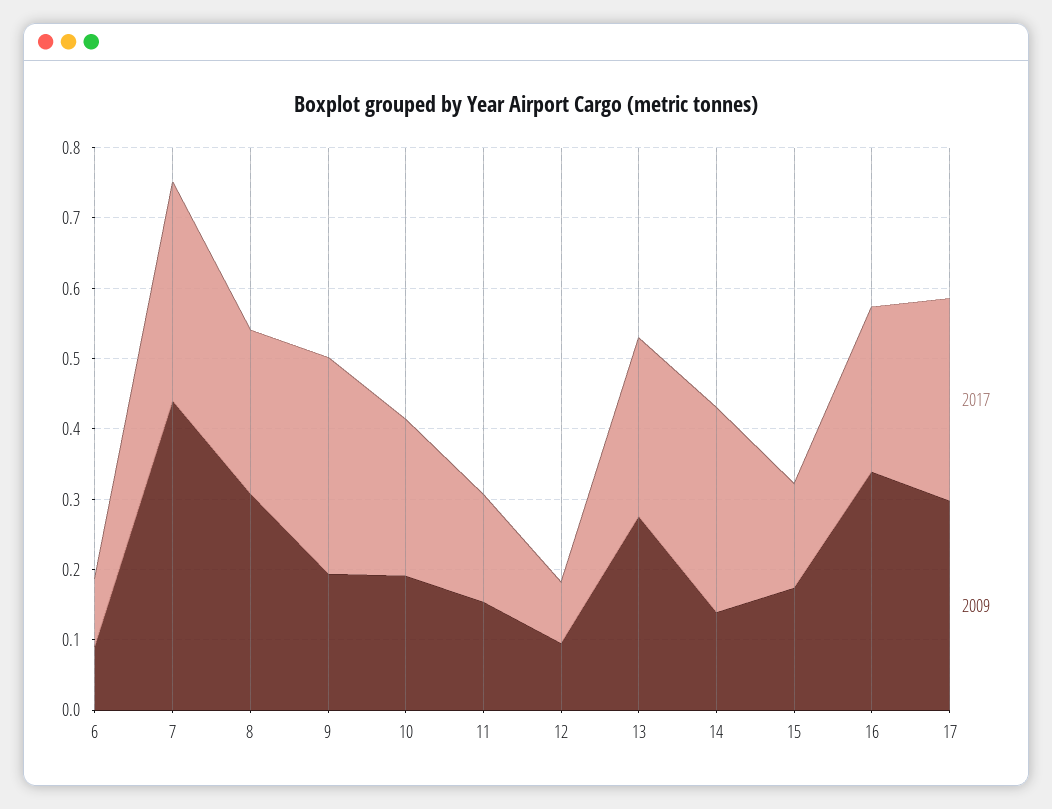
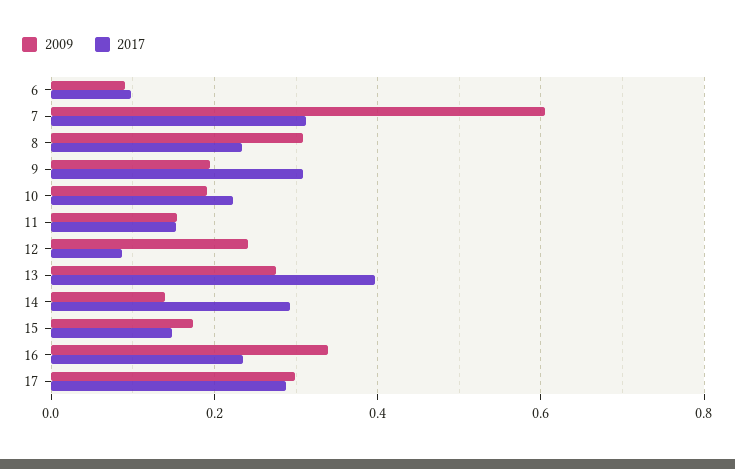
2009, 7: 0.44 -> 0.6
2009, 12: 0.1 -> 0.24
2017, 13: 0.26 -> 0.4

